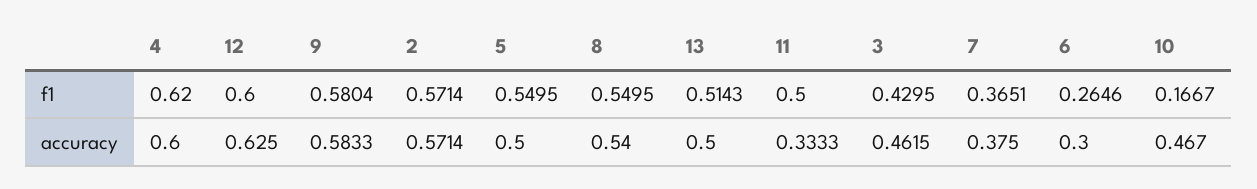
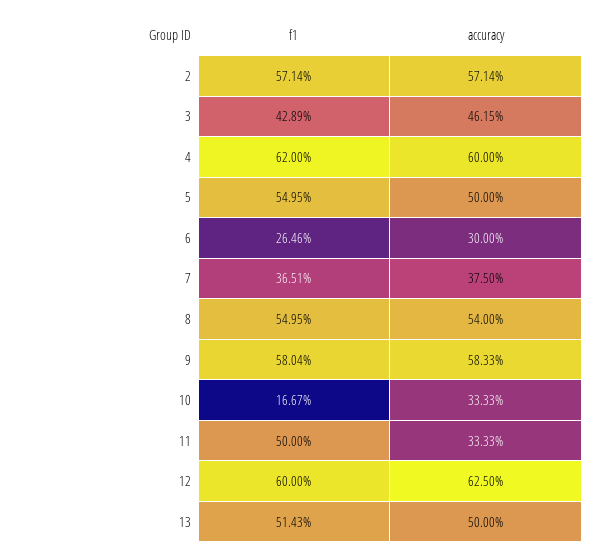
3, f1: 0.4295 -> 0.4289
10, accuracy: 0.467 -> 0.3333

